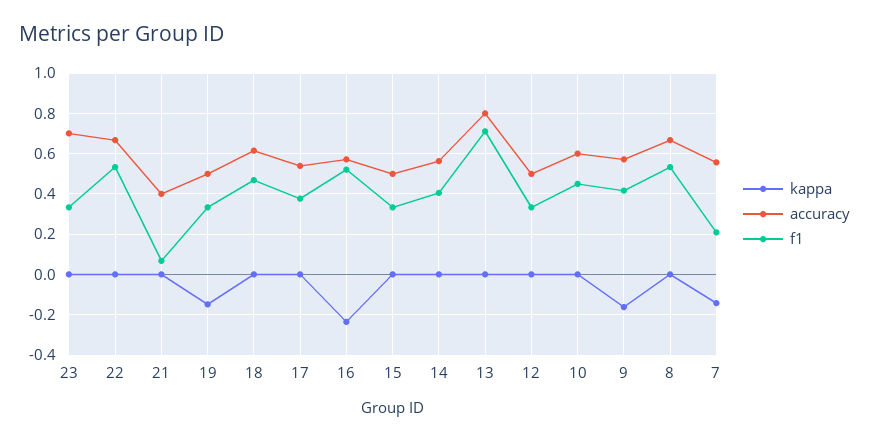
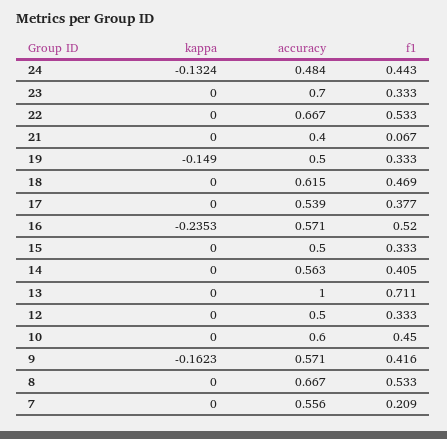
accuracy, 13: 0.8 -> 1
kappa, 7: -0.15 -> 0
kappa, 24: none -> -0.1324
accuracy, 24: none -> 0.484
f1, 24: none -> 0.443

